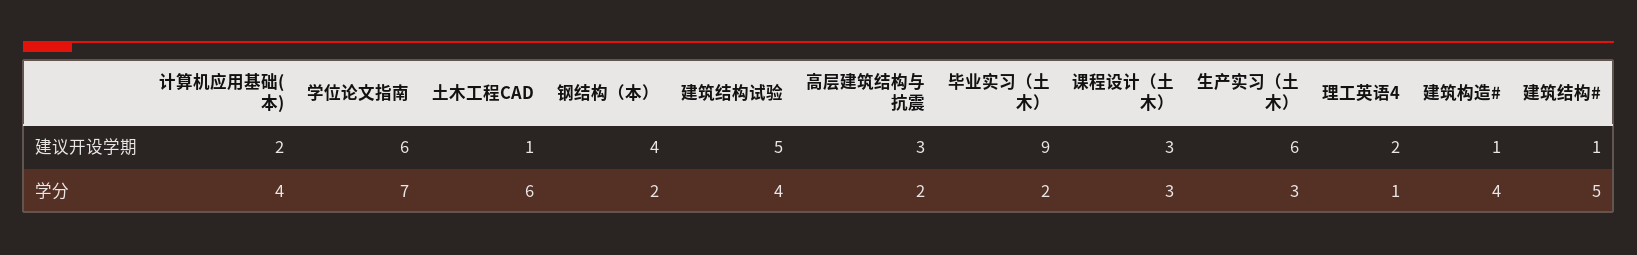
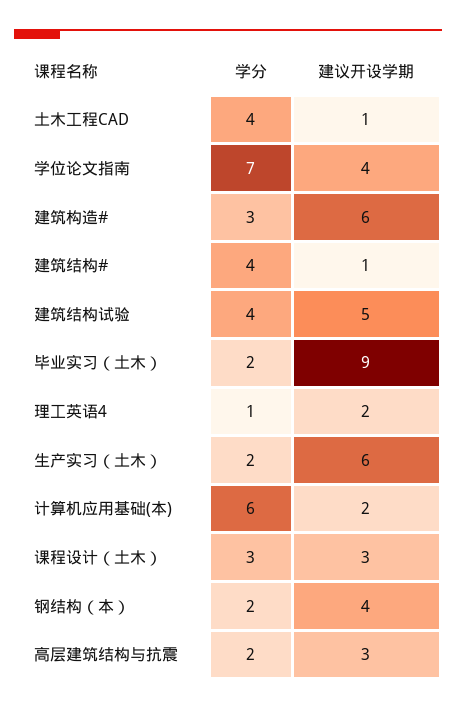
学位论文指南, 建议开设学期: 6 -> 4
建筑构造#, 建议开设学期: 1 -> 6
计算机应用基础(本), 学分: 4 -> 6
土木工程CAD, 学分: 6 -> 4
生产实习（土木）, 学分: 3 -> 2
建筑构造#, 学分: 4 -> 3
建筑结构#, 学分: 5 -> 4

